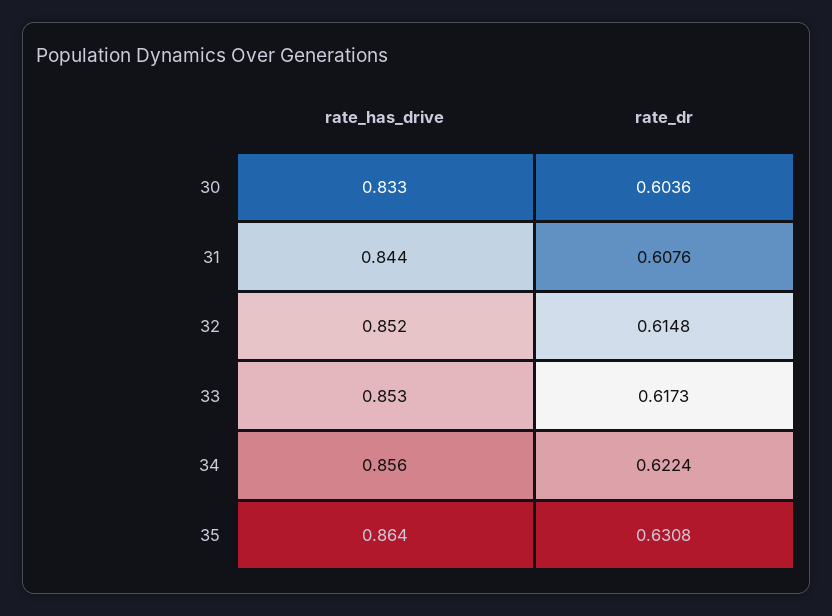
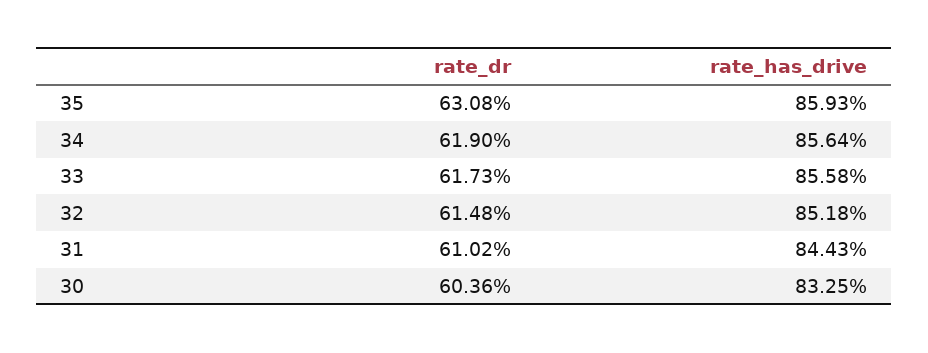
rate_dr, 31: 0.6076 -> 0.6102
rate_has_drive, 33: 0.853 -> 0.8558
rate_dr, 34: 0.6224 -> 0.619
rate_has_drive, 35: 0.864 -> 0.8593

